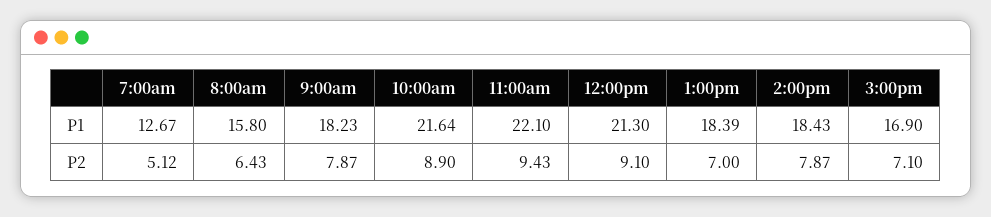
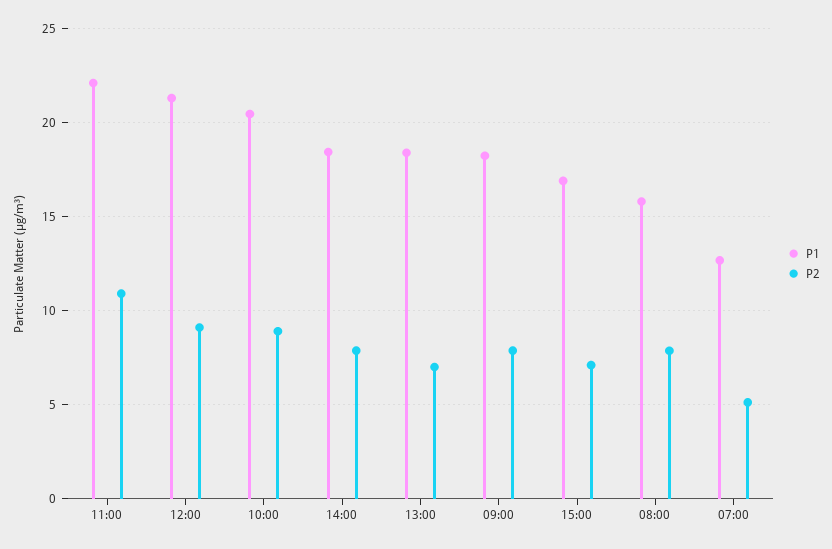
P1, 10:00am: 21.64 -> 20.5
P2, 8:00am: 6.43 -> 8
P2, 11:00am: 9.43 -> 11

